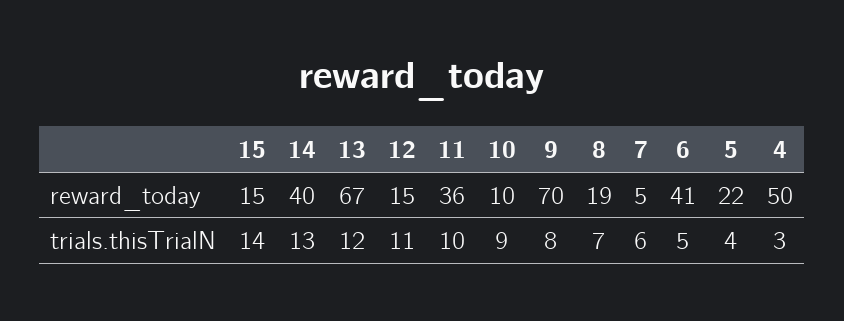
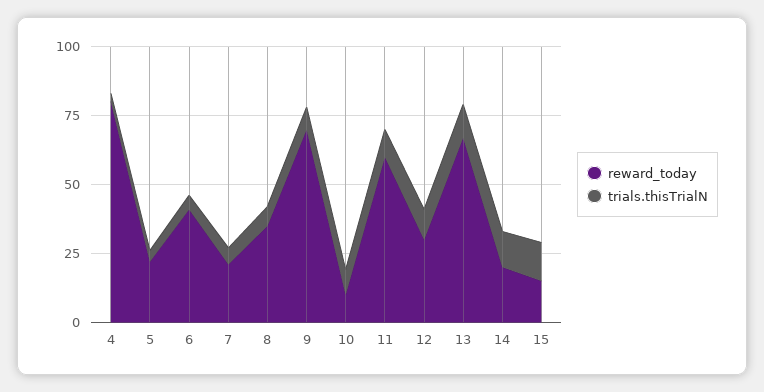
reward_today, 14: 40 -> 20
reward_today, 12: 15 -> 30
reward_today, 11: 36 -> 60
reward_today, 8: 19 -> 35
reward_today, 7: 5 -> 20
reward_today, 4: 50 -> 80

